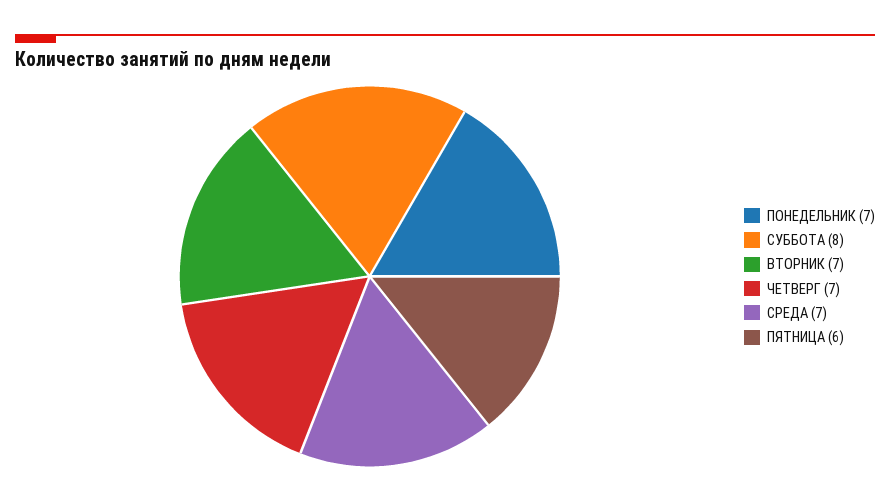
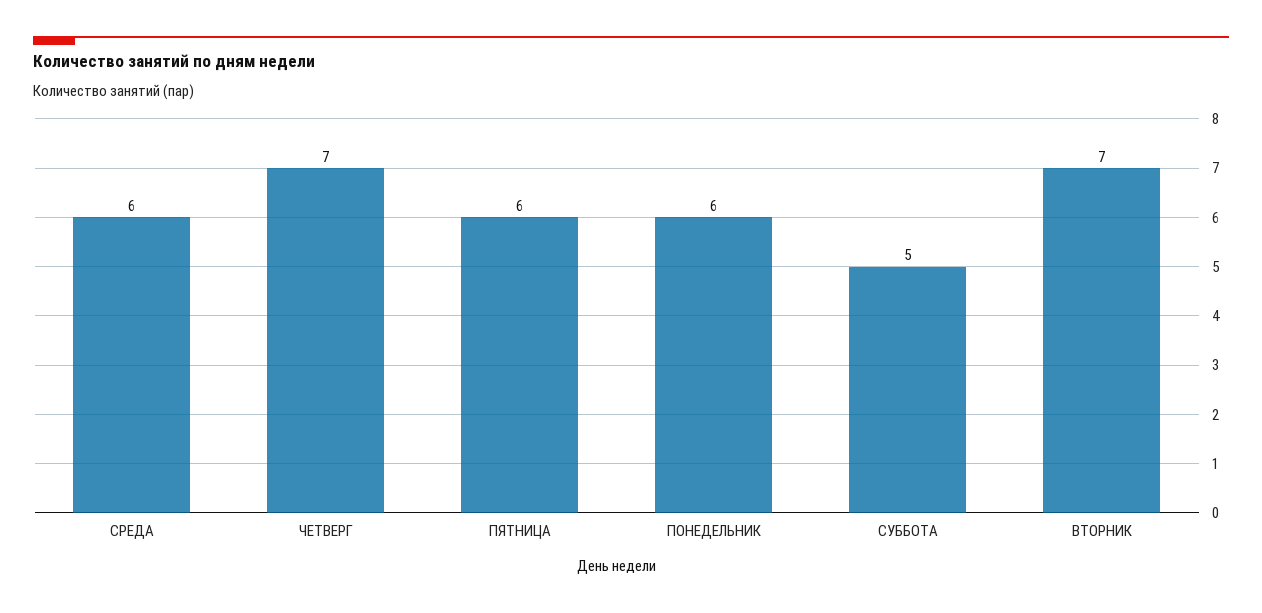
ПОНЕДЕЛЬНИК: 7 -> 6
СУББОТА: 8 -> 5
СРЕДА: 7 -> 6

